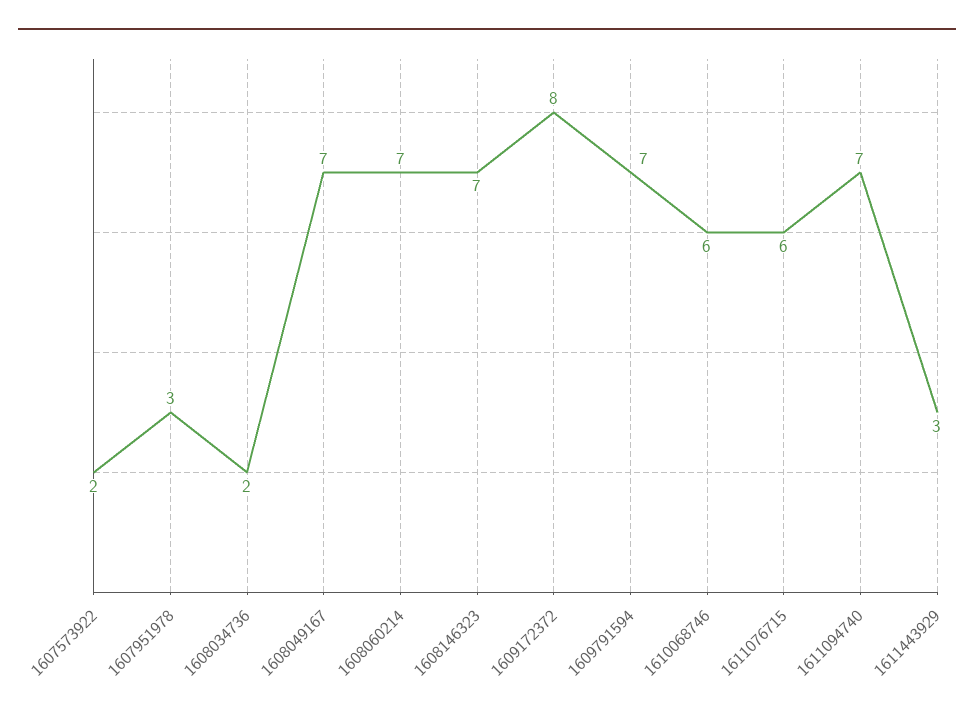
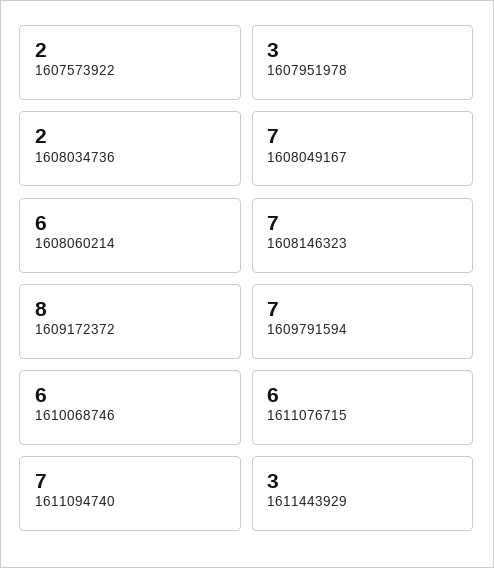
1608060214: 7 -> 6

